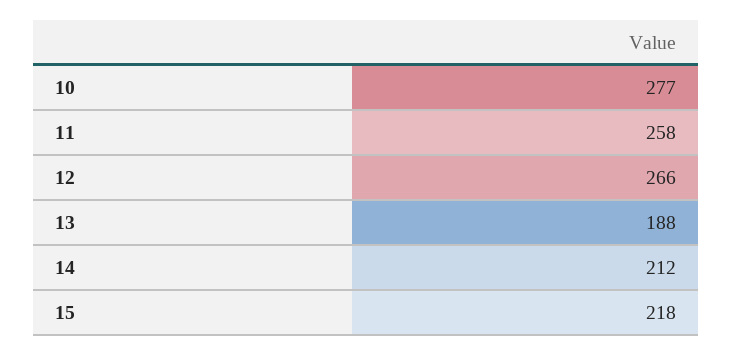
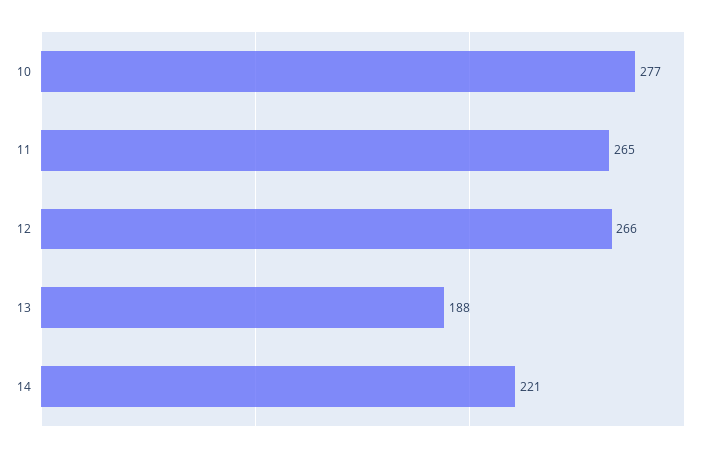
11: 258 -> 265
14: 212 -> 221
15: 218 -> none

